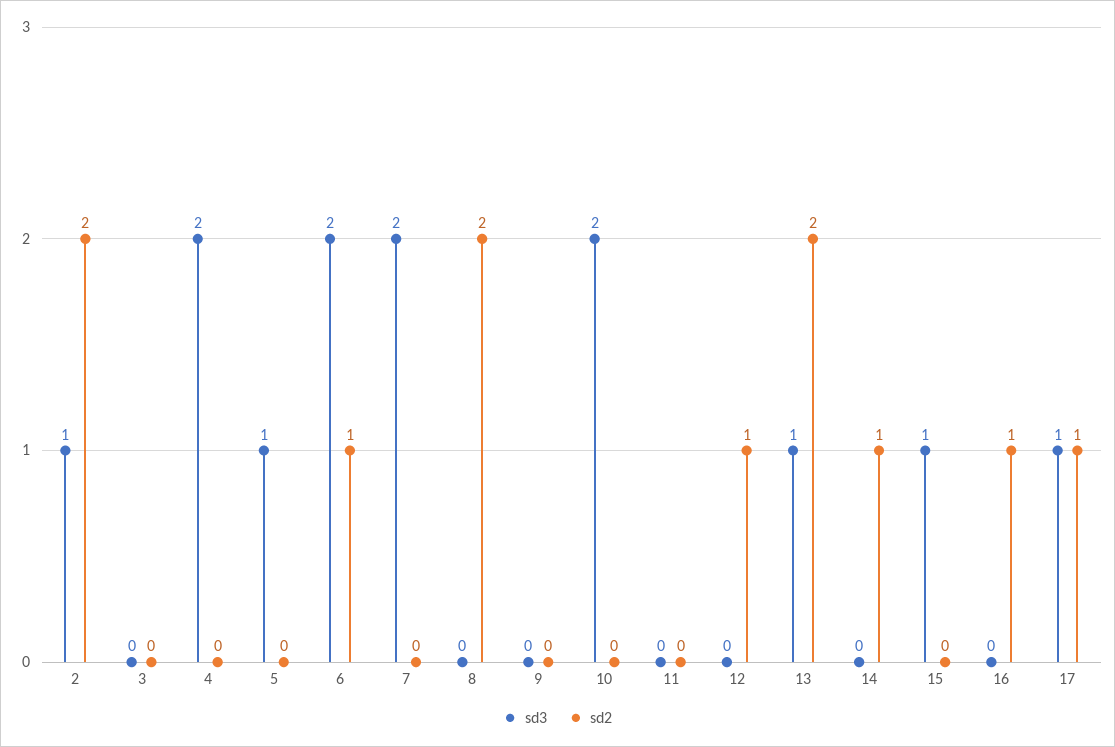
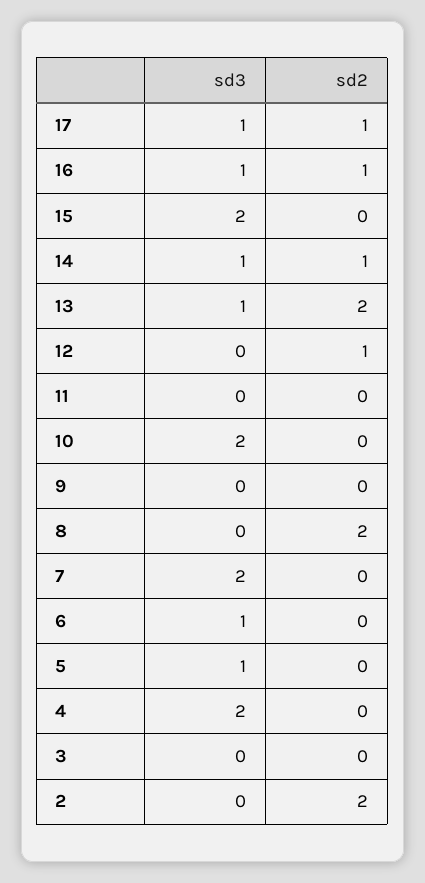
sd3, 2: 1 -> 0
sd3, 6: 2 -> 1
sd2, 6: 1 -> 0
sd3, 14: 0 -> 1
sd3, 15: 1 -> 2
sd3, 16: 0 -> 1

